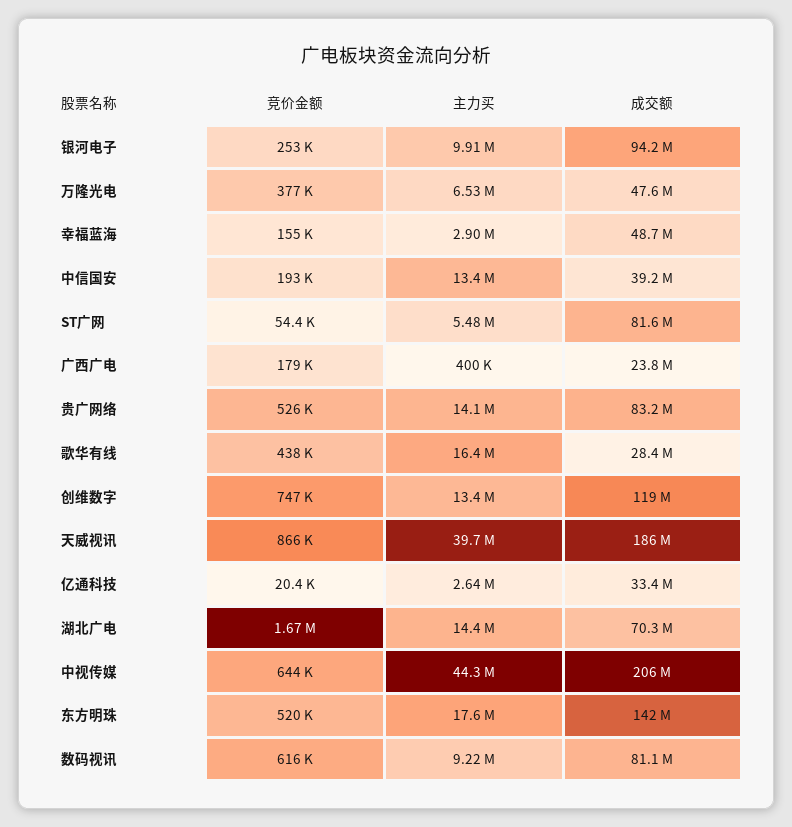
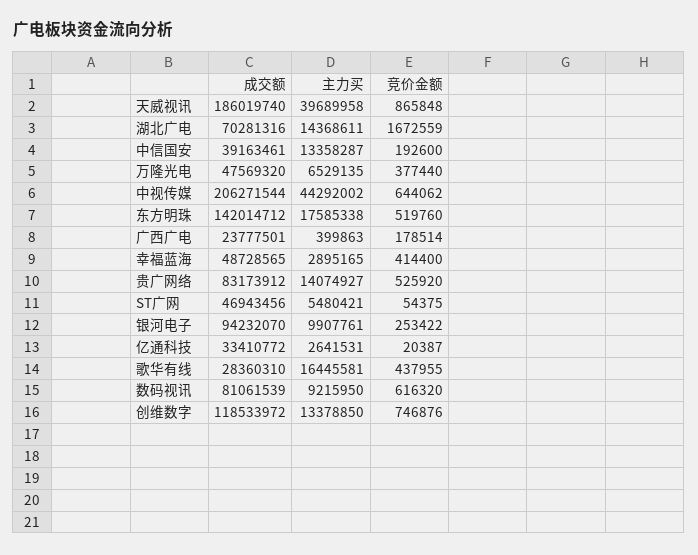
竞价金额, 幸福蓝海: 155000 -> 414400
成交额, ST广网: 81600000 -> 46943456

